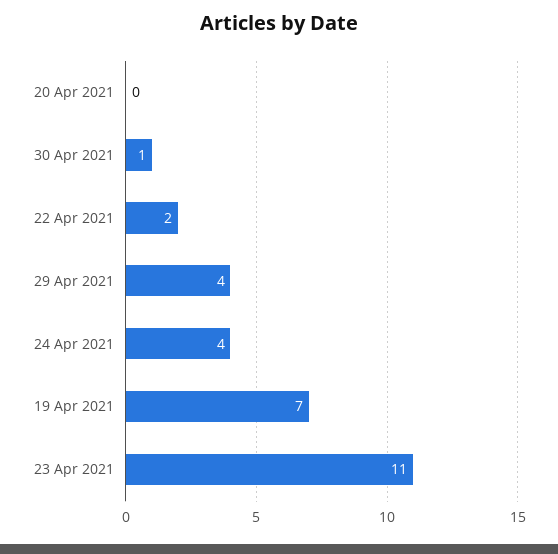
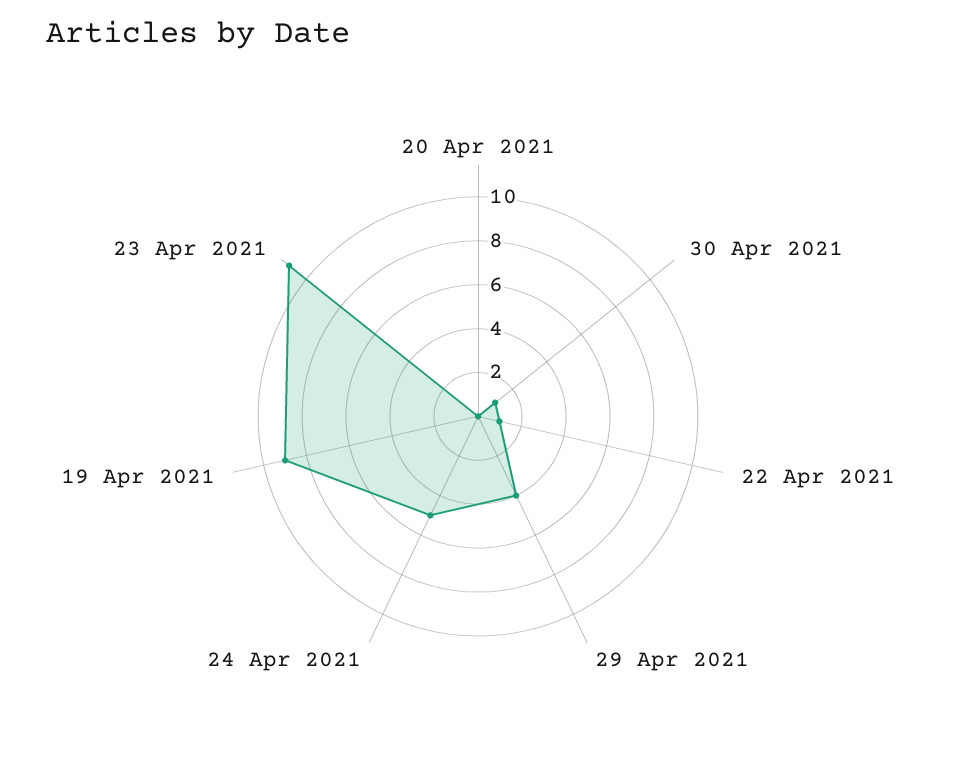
22 Apr 2021: 2 -> 1
24 Apr 2021: 4 -> 5
19 Apr 2021: 7 -> 9

